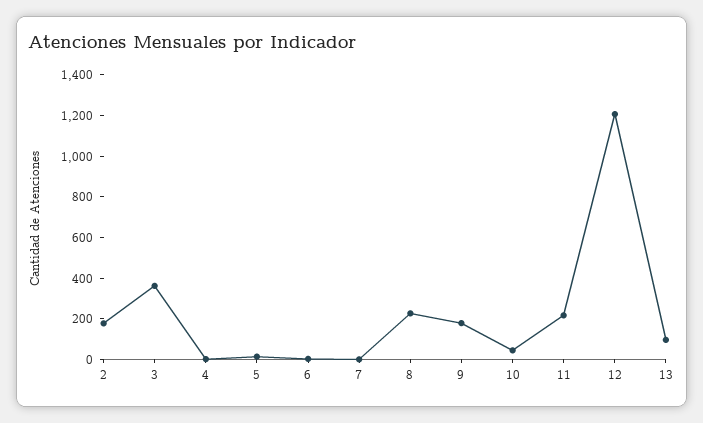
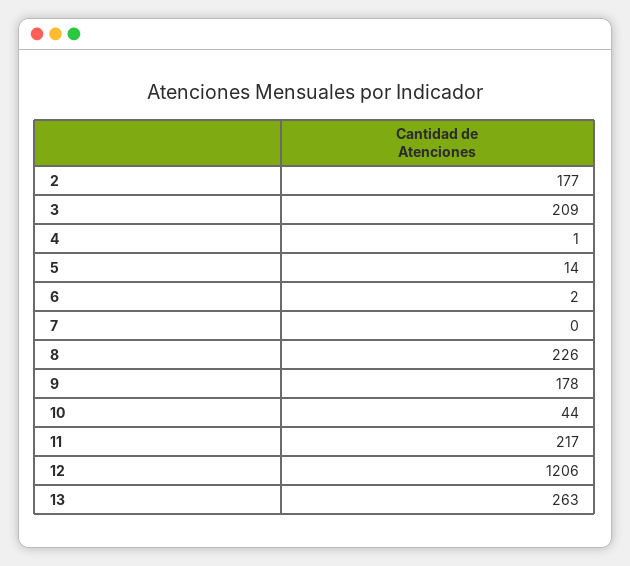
3: 350 -> 209
13: 100 -> 263

